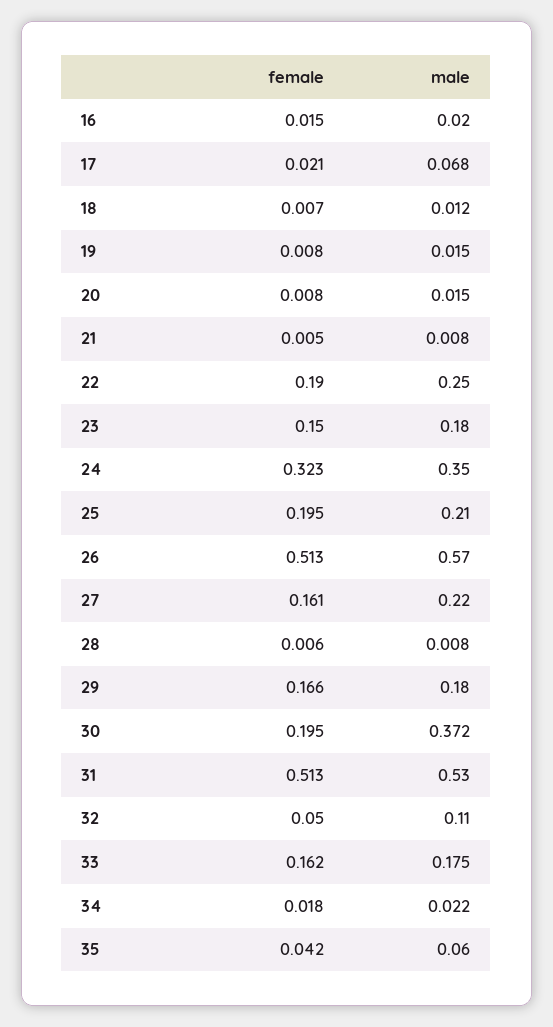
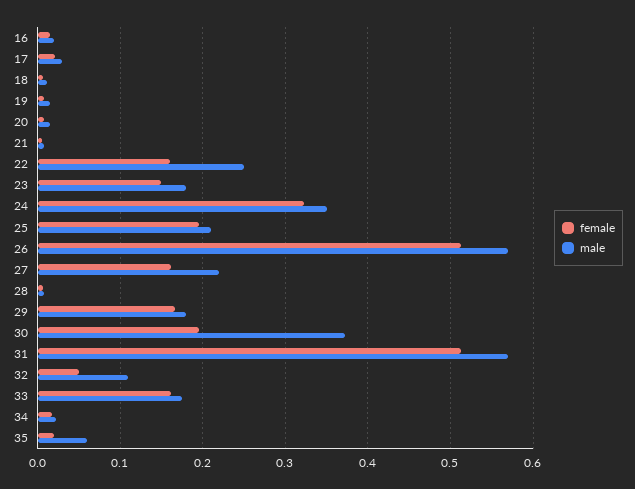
male, 17: 0.068 -> 0.03
female, 22: 0.19 -> 0.16
male, 31: 0.53 -> 0.57
female, 35: 0.042 -> 0.02

